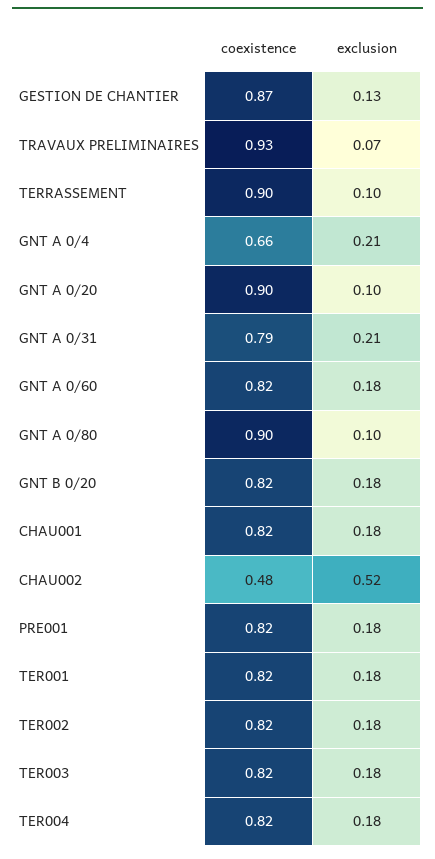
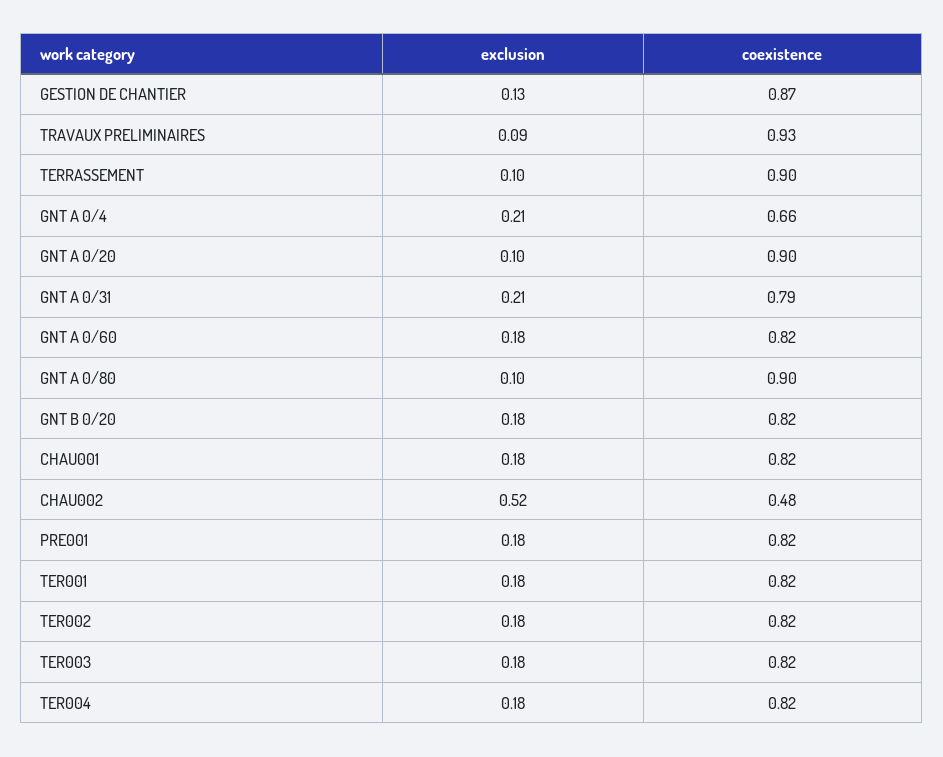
exclusion, TRAVAUX PRELIMINAIRES: 0.07 -> 0.09

